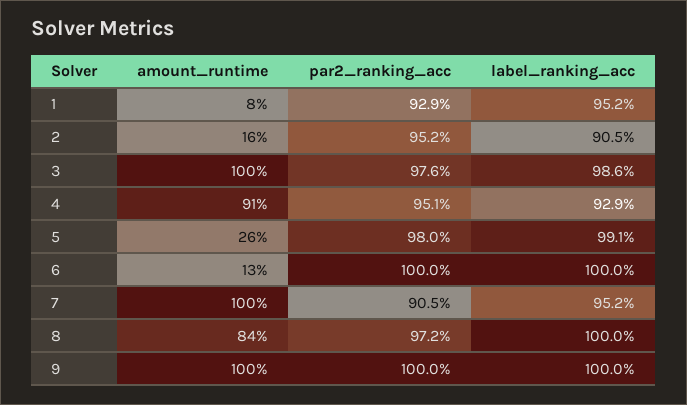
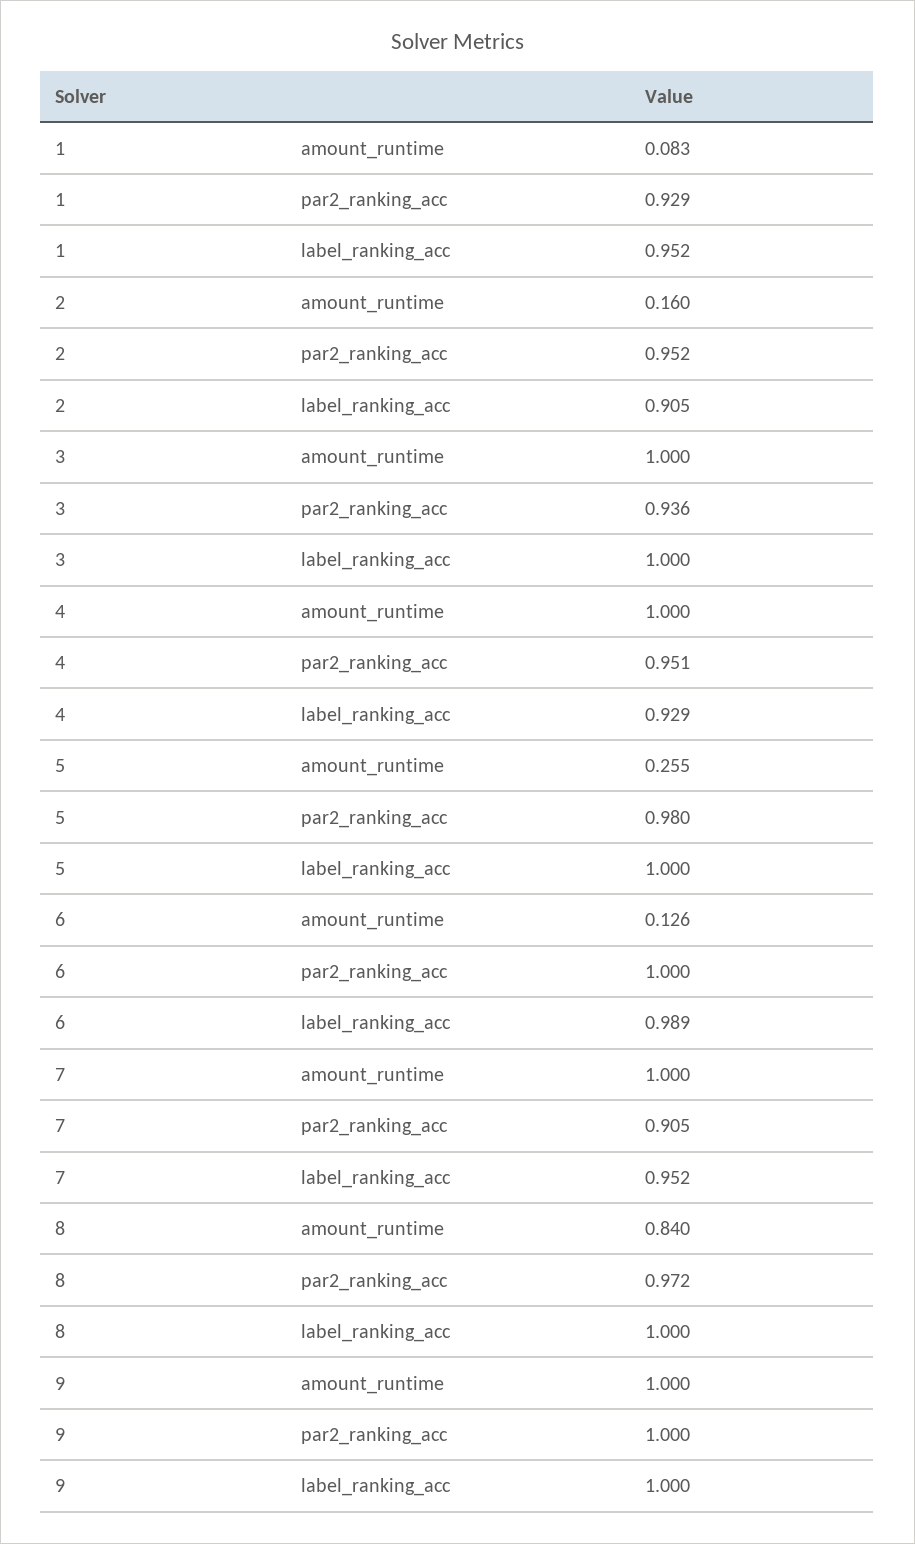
par2_ranking_acc, 3: 0.976 -> 0.936
label_ranking_acc, 3: 0.986 -> 1
amount_runtime, 4: 0.91 -> 1
label_ranking_acc, 5: 0.991 -> 1
label_ranking_acc, 6: 1 -> 0.989

